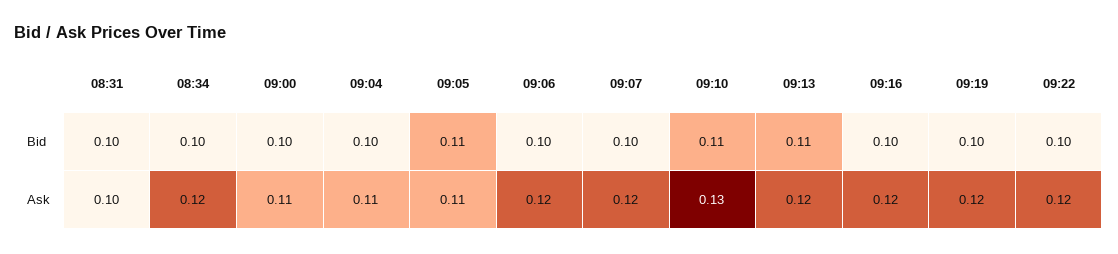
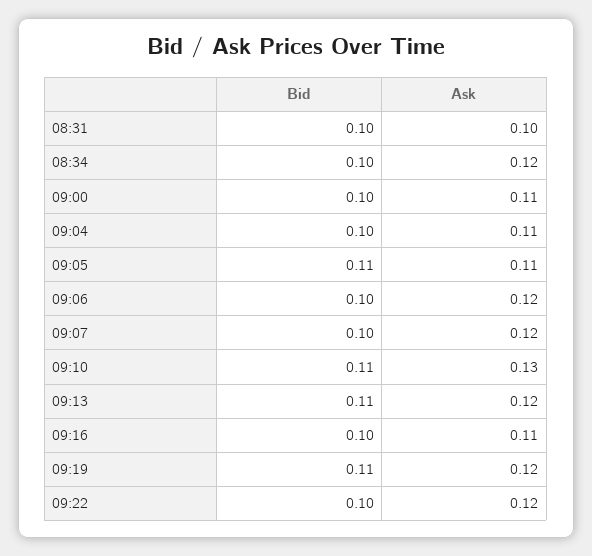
09:19, Bid: 0.1 -> 0.11
09:16, Ask: 0.12 -> 0.11

